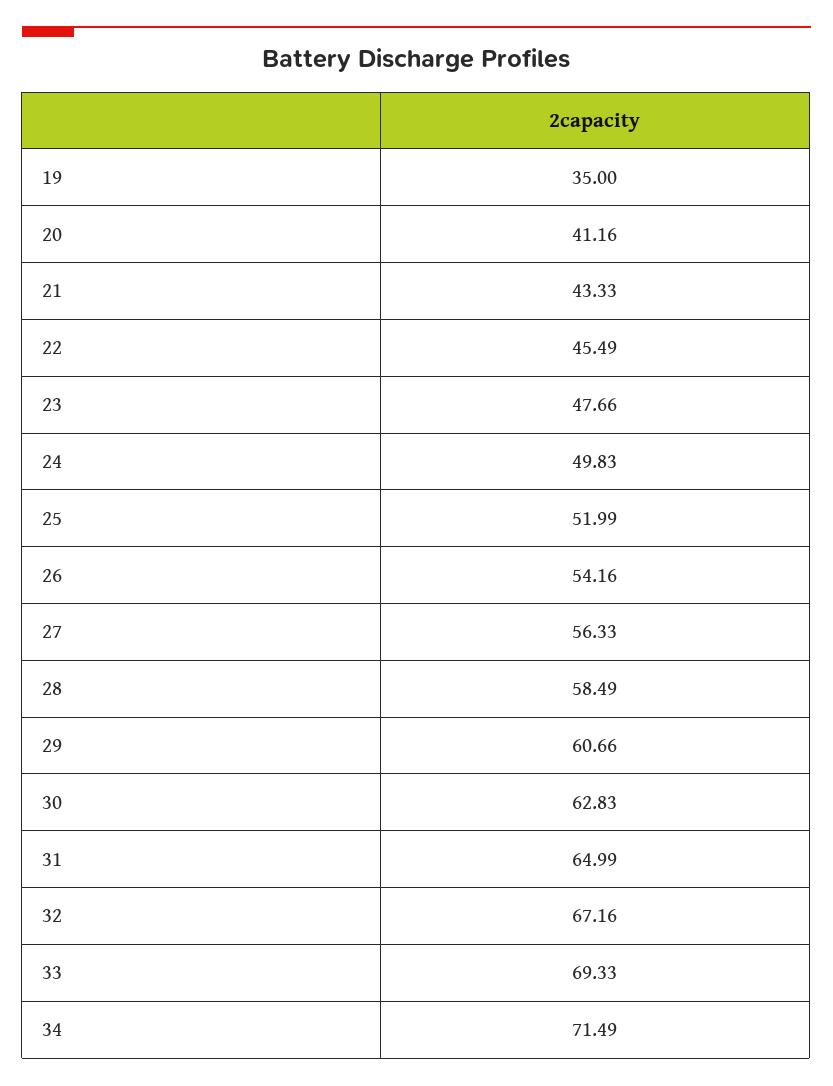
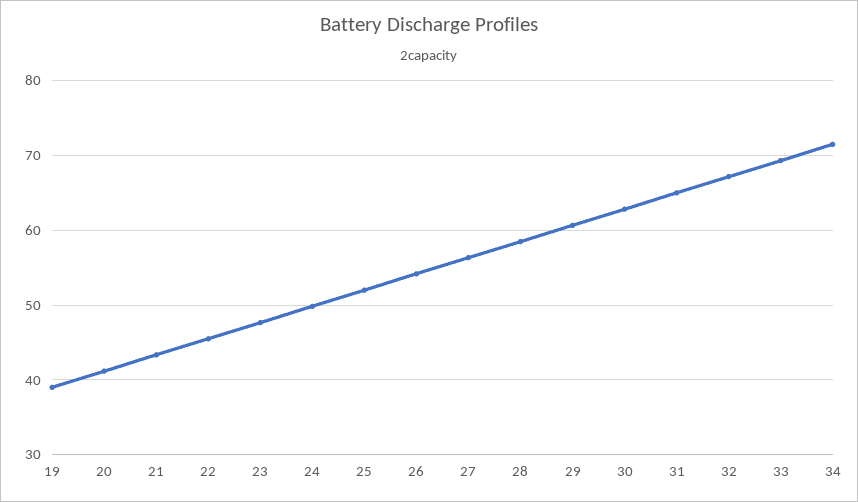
19: 35 -> 39

